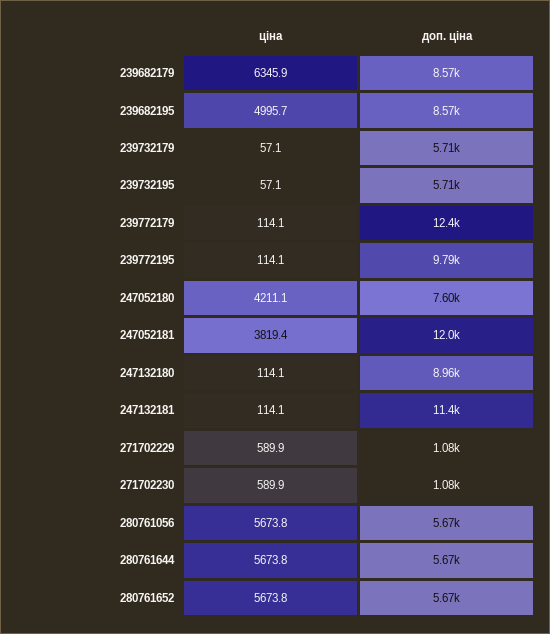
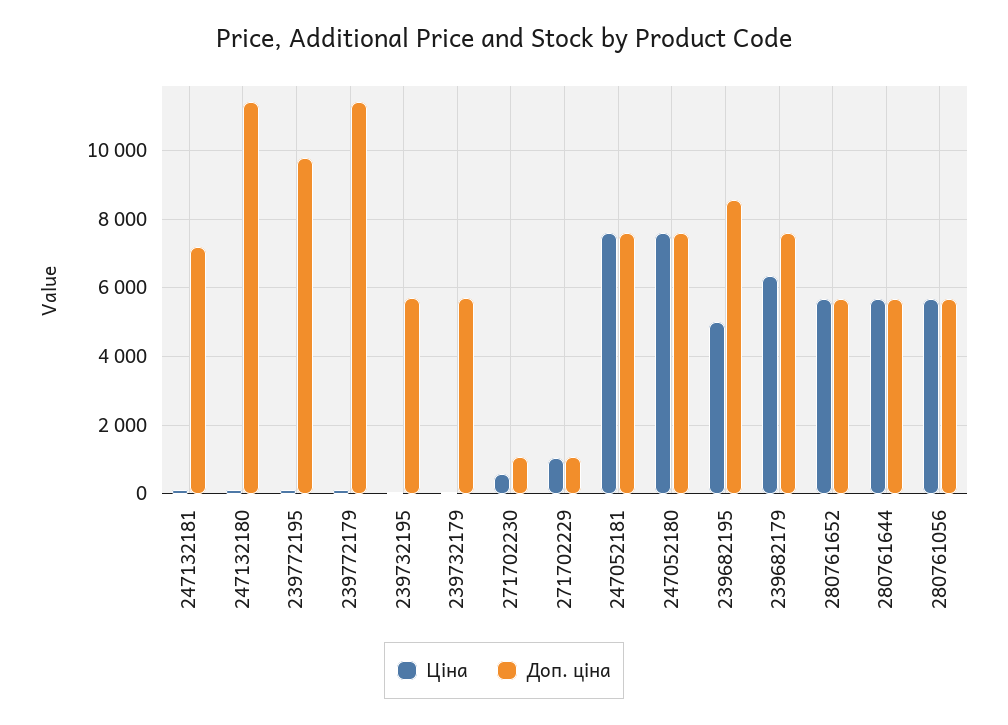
доп. ціна, 239682179: 8570 -> 7600
доп. ціна, 239772179: 12400 -> 11400
ціна, 247052180: 4211.1 -> 7600
ціна, 247052181: 3819.4 -> 7600
доп. ціна, 247052181: 12000 -> 7600
доп. ціна, 247132180: 8960 -> 11400
доп. ціна, 247132181: 11400 -> 7200
ціна, 271702229: 589.9 -> 1000

